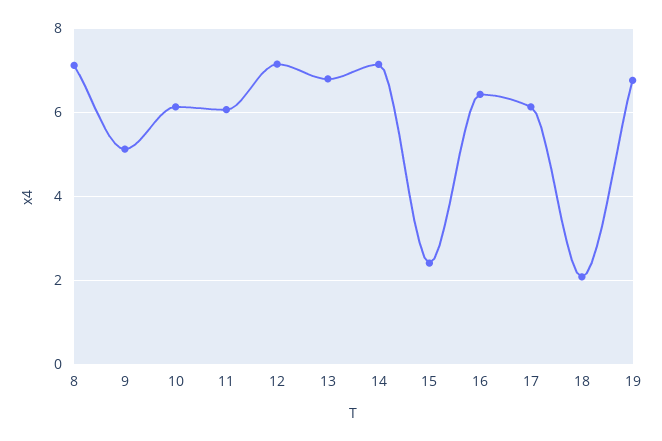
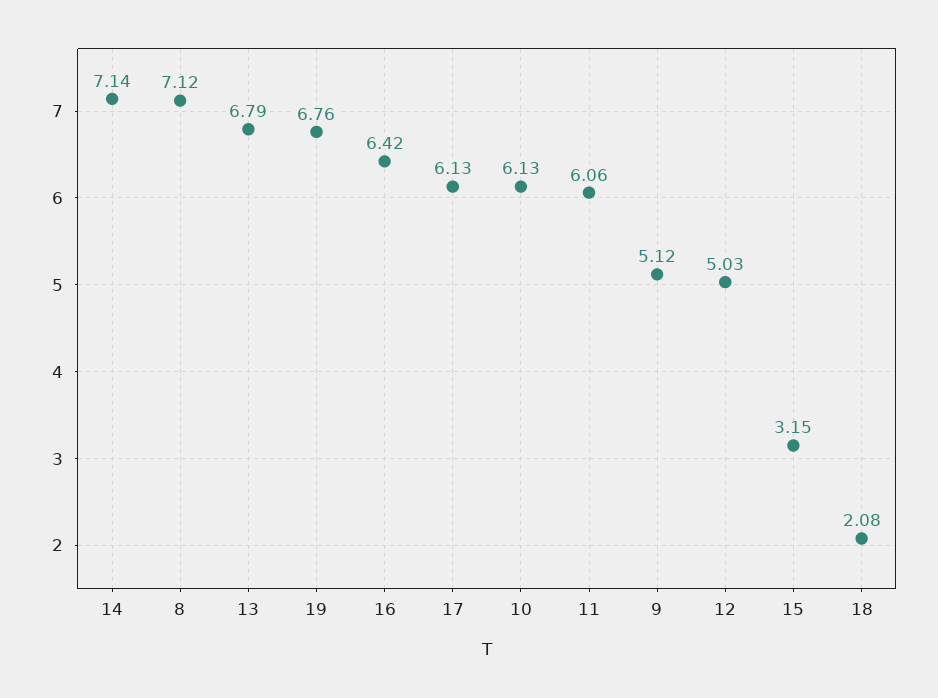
12: 7.2 -> 5.03
15: 2.4 -> 3.15

